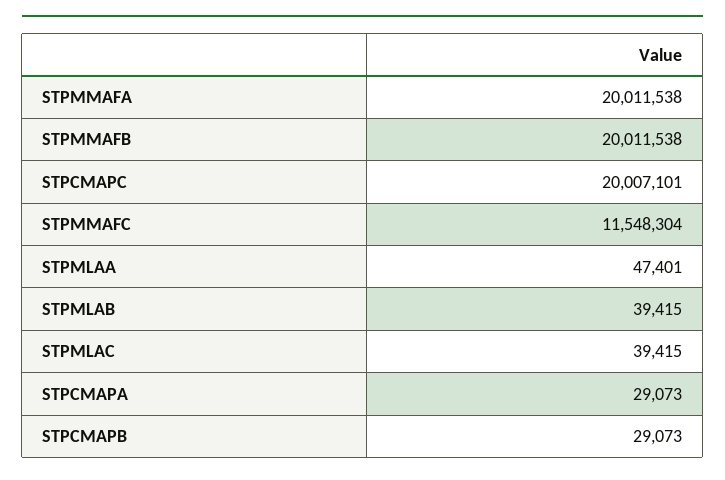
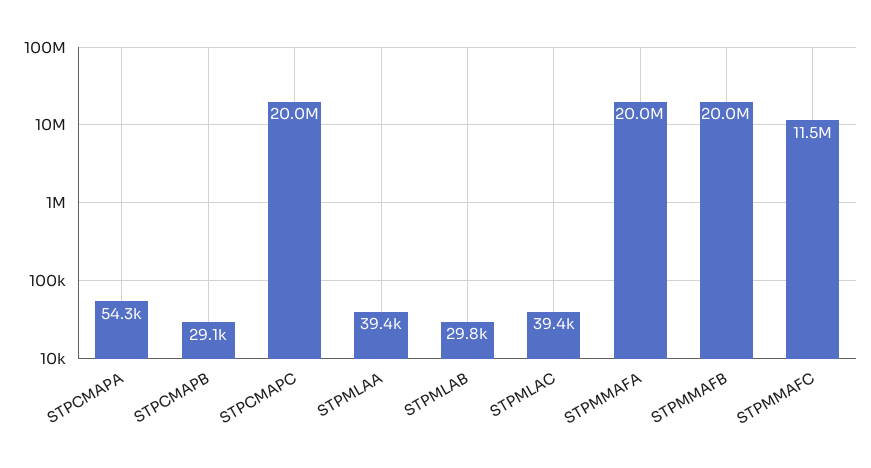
STPMLAA: 47401 -> 39400
STPMLAB: 39415 -> 29800
STPCMAPA: 29073 -> 54300

